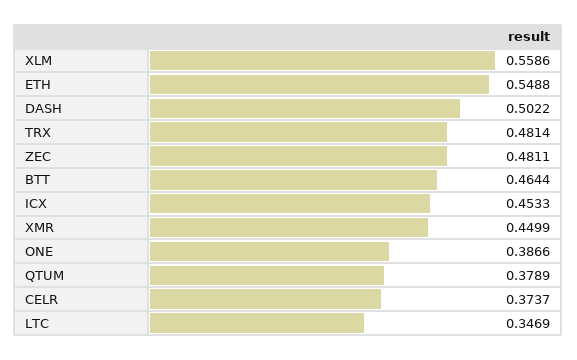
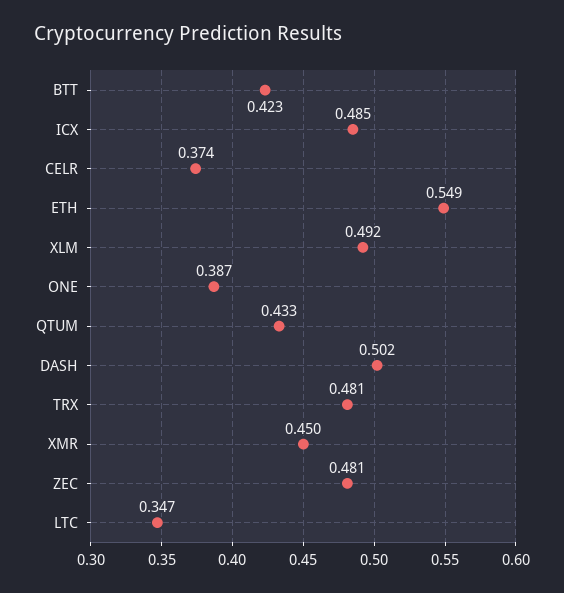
XLM: 0.5586 -> 0.492
BTT: 0.4644 -> 0.423
ICX: 0.4533 -> 0.485
QTUM: 0.3789 -> 0.433

